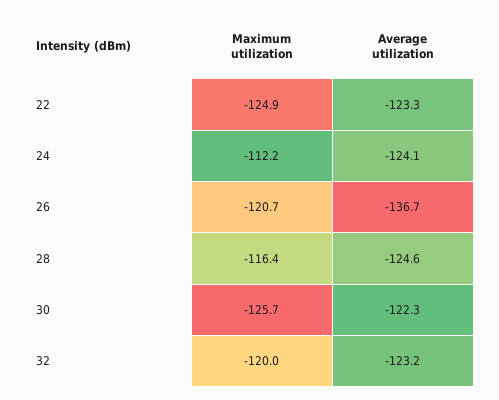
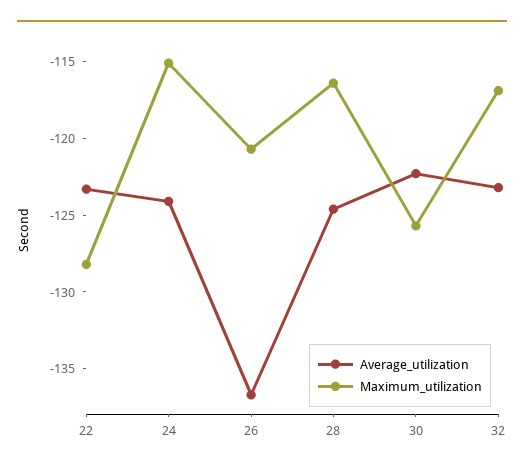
Maximum utilization, 22: -124.9 -> -128
Maximum utilization, 24: -112.2 -> -115
Maximum utilization, 32: -120 -> -117

